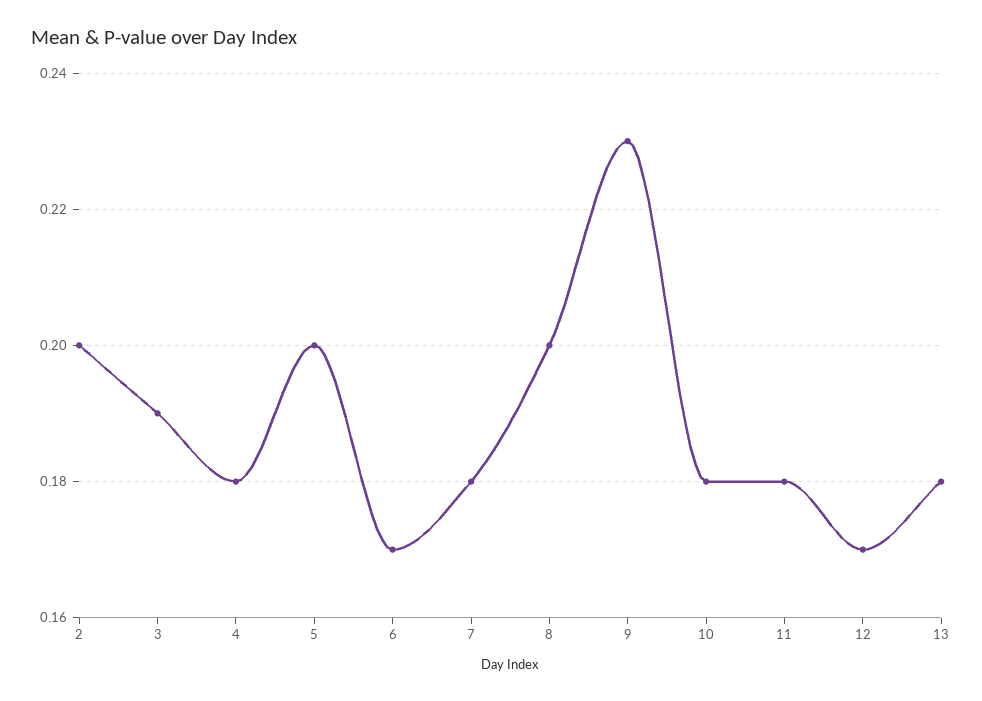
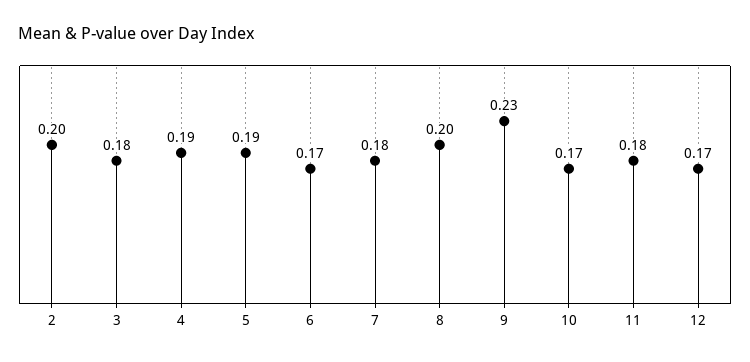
3: 0.19 -> 0.18
4: 0.18 -> 0.19
5: 0.2 -> 0.19
10: 0.18 -> 0.17
13: 0.18 -> none

